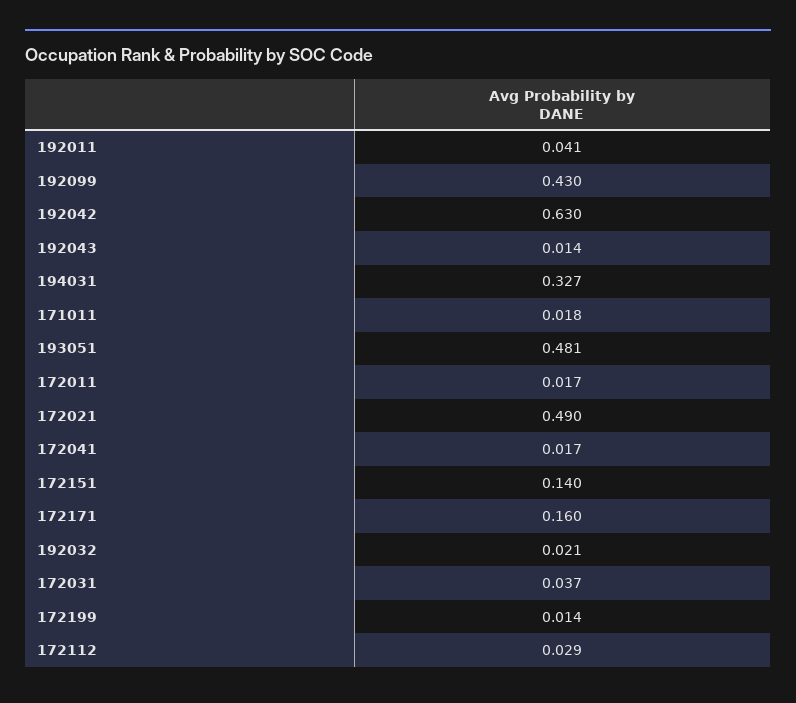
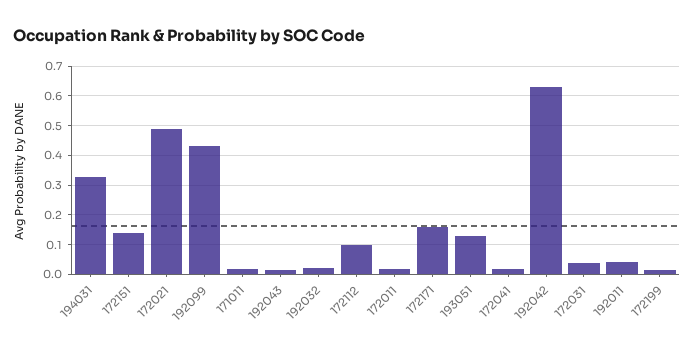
193051: 0.481 -> 0.125
172112: 0.029 -> 0.1

